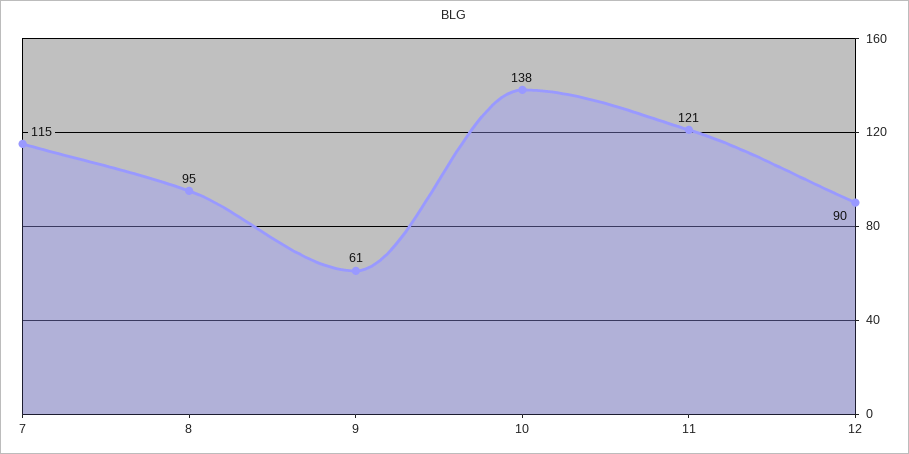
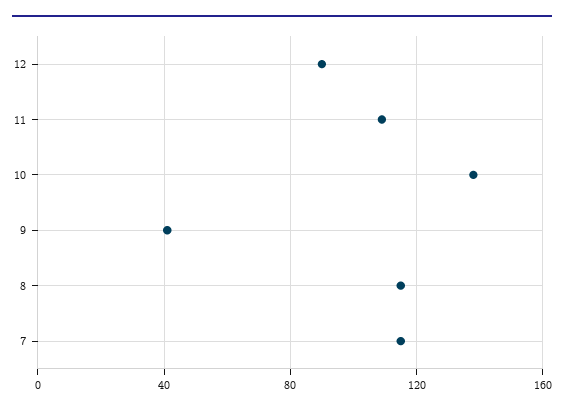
8: 95 -> 115
9: 61 -> 40
11: 121 -> 110

